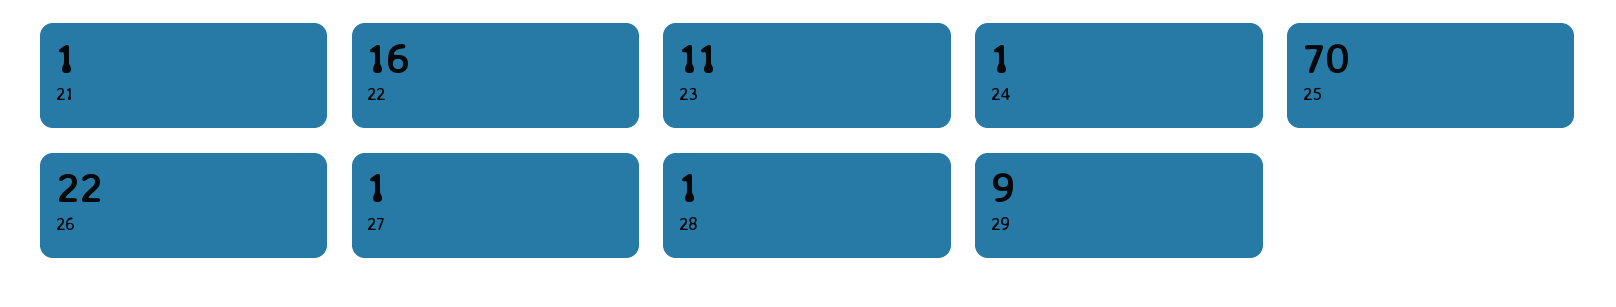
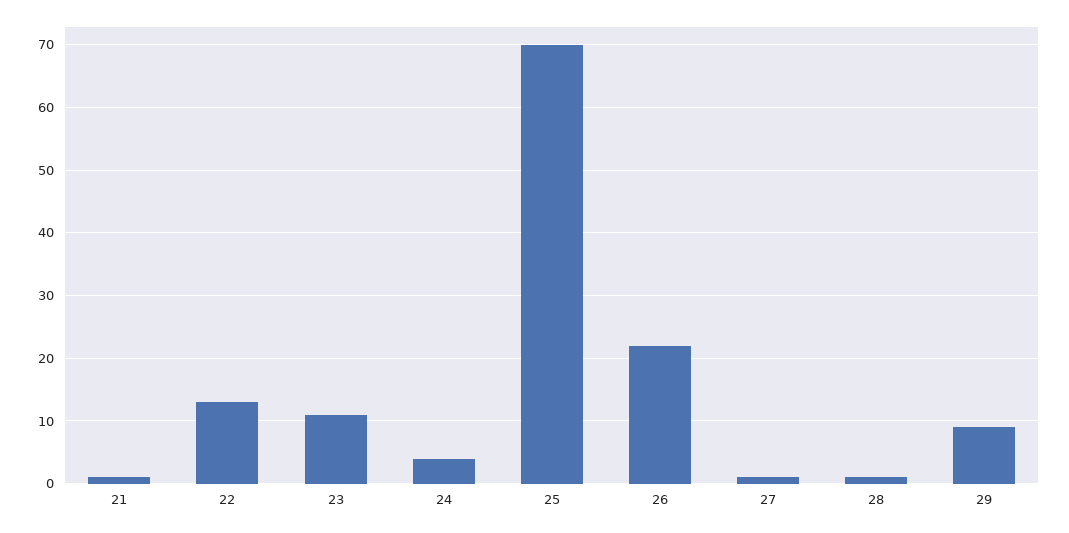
22: 16 -> 13
24: 1 -> 4

